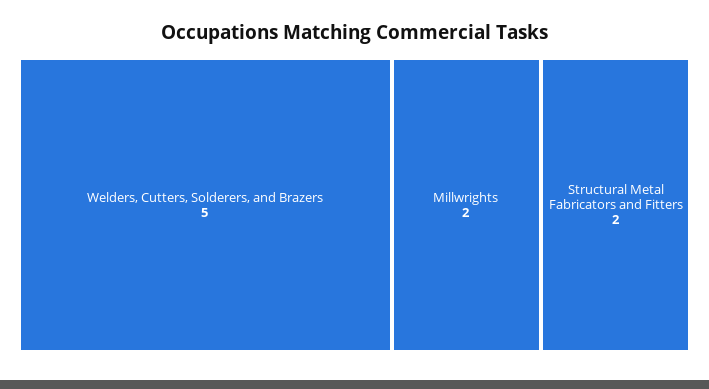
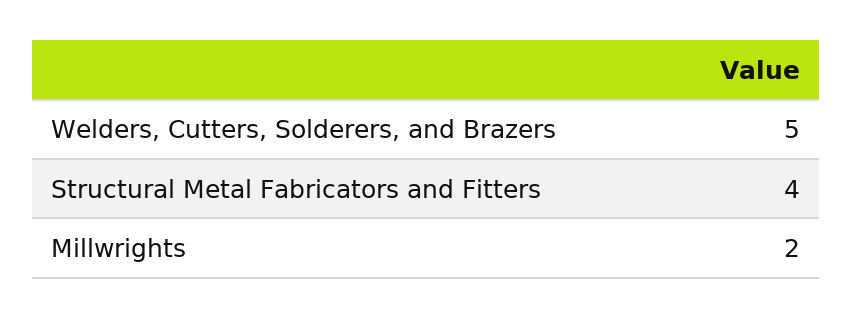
Structural Metal Fabricators and Fitters: 2 -> 4

